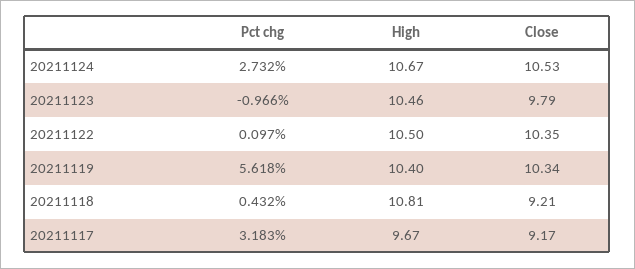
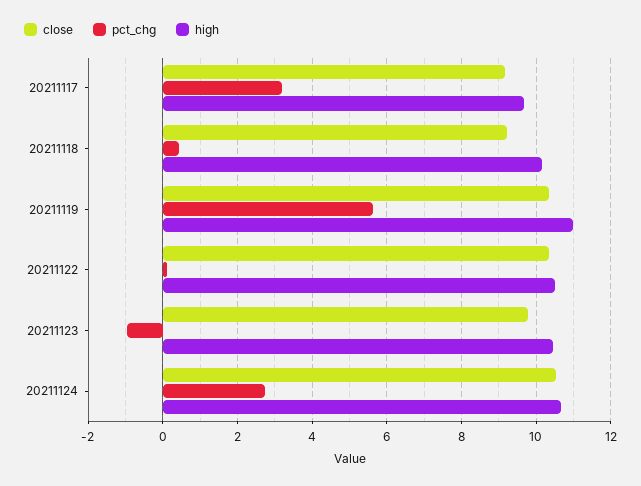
High, 20211119: 10.4 -> 11
High, 20211118: 10.81 -> 10.2

